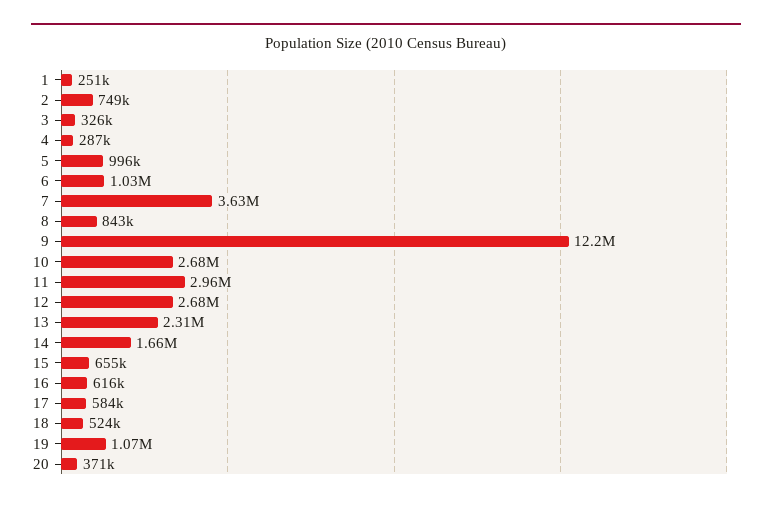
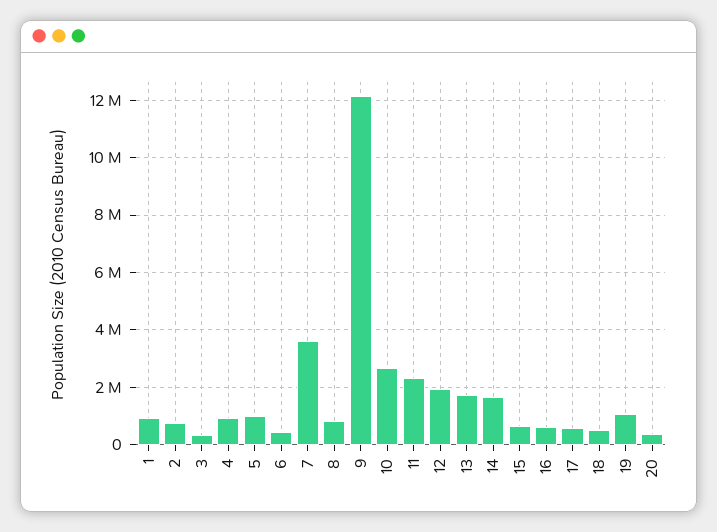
1: 251000 -> 1000000
4: 287000 -> 1000000
6: 1030000 -> 500000
11: 2960000 -> 2250000
12: 2680000 -> 2000000
13: 2310000 -> 1750000

